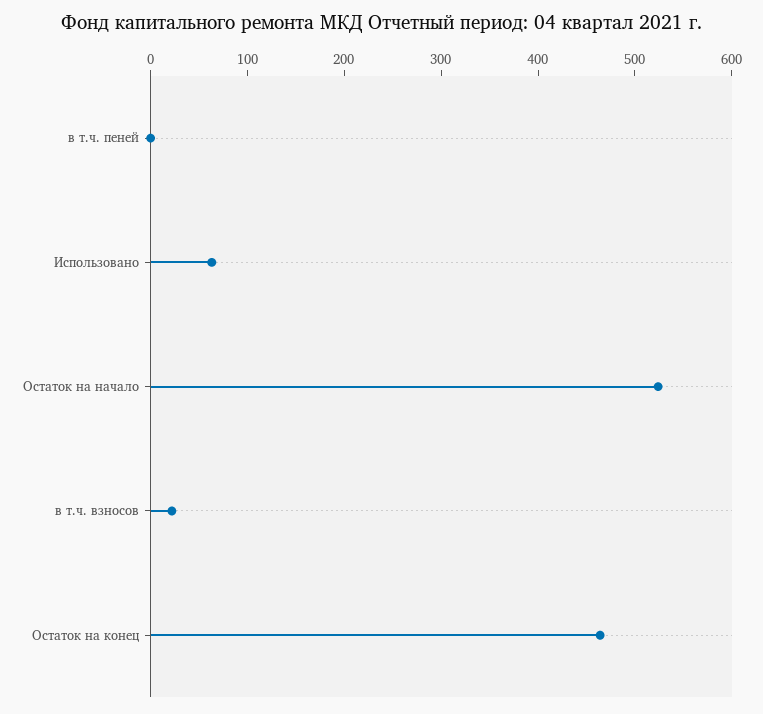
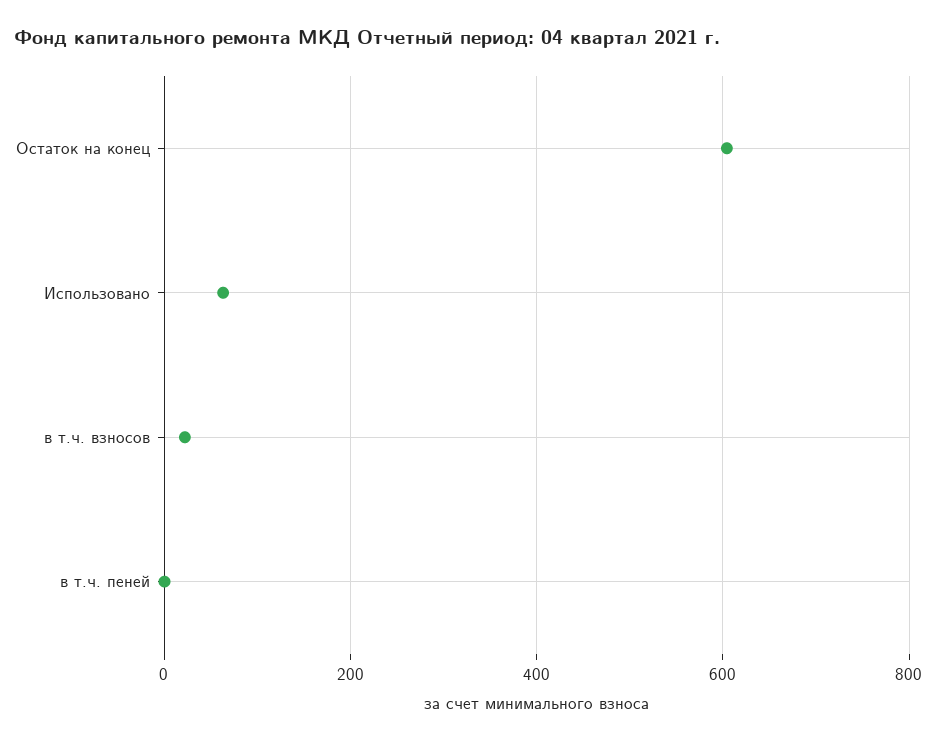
Остаток на начало: 520 -> none
Остаток на конец: 460 -> 600

